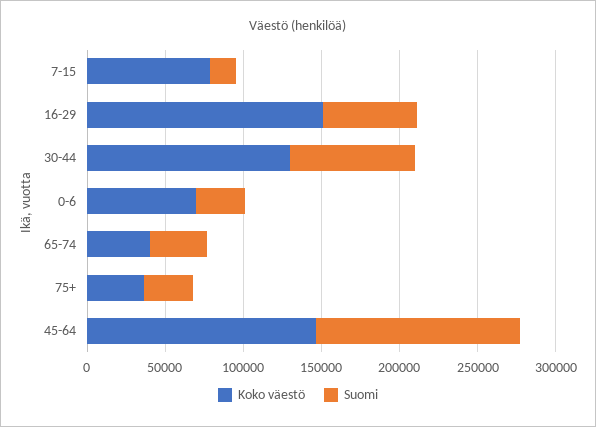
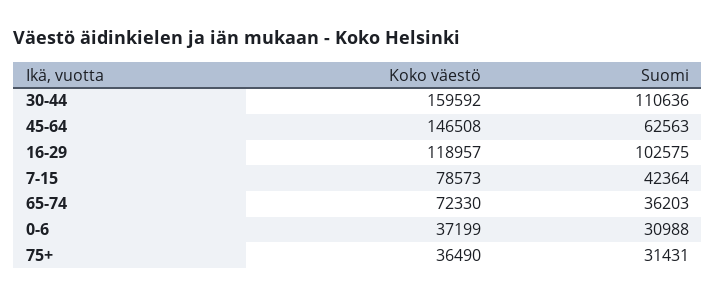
Suomi, 7-15: 20000 -> 42364
Koko väestö, 16-29: 150000 -> 118957
Suomi, 16-29: 60000 -> 102575
Koko väestö, 30-44: 130000 -> 159592
Suomi, 30-44: 80000 -> 110636
Koko väestö, 0-6: 70000 -> 37199
Koko väestö, 65-74: 40000 -> 72330
Suomi, 45-64: 130000 -> 62563

